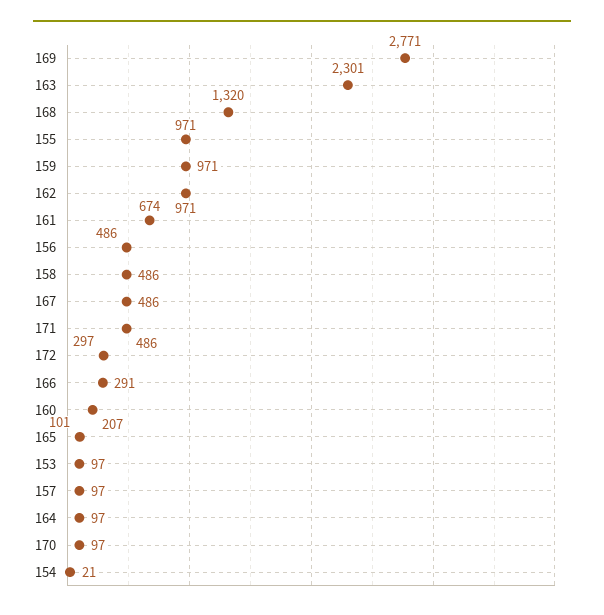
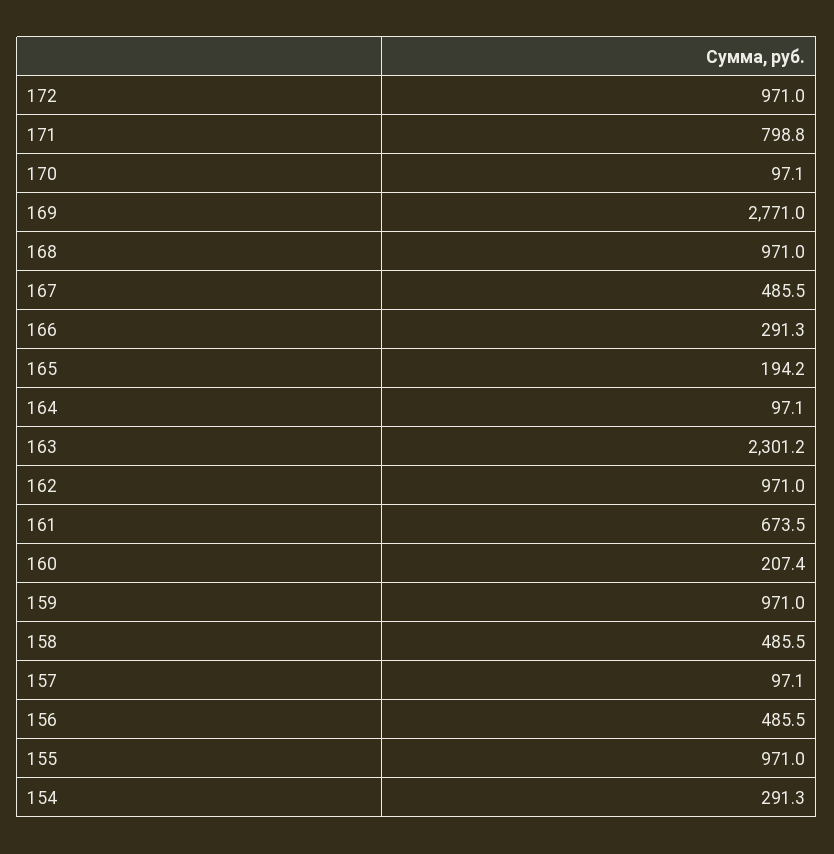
168: 1320 -> 971
171: 486 -> 798.8
172: 297 -> 971
165: 101 -> 194.2
153: 97 -> none
154: 21 -> 291.3

